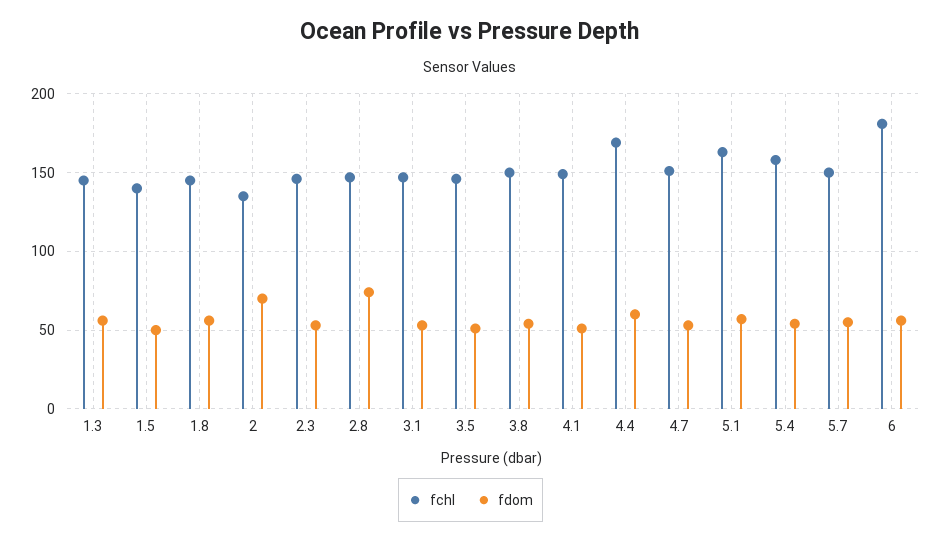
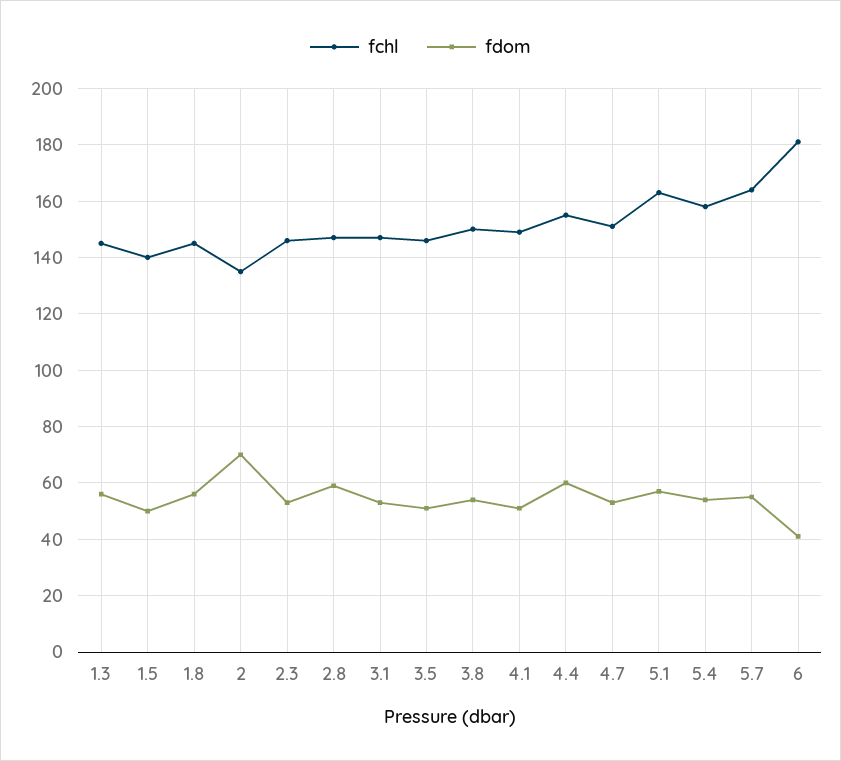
fdom, 2.8: 75 -> 60
fchl, 4.4: 170 -> 155
fchl, 5.7: 150 -> 165
fdom, 6: 55 -> 40

